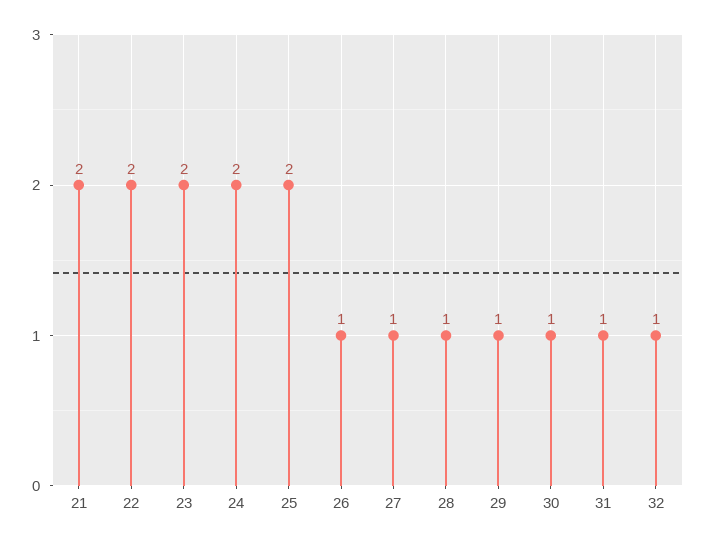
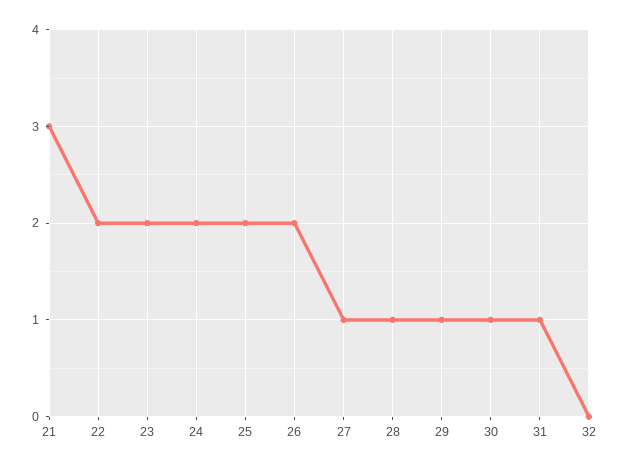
21: 2 -> 3
26: 1 -> 2
32: 1 -> 0

